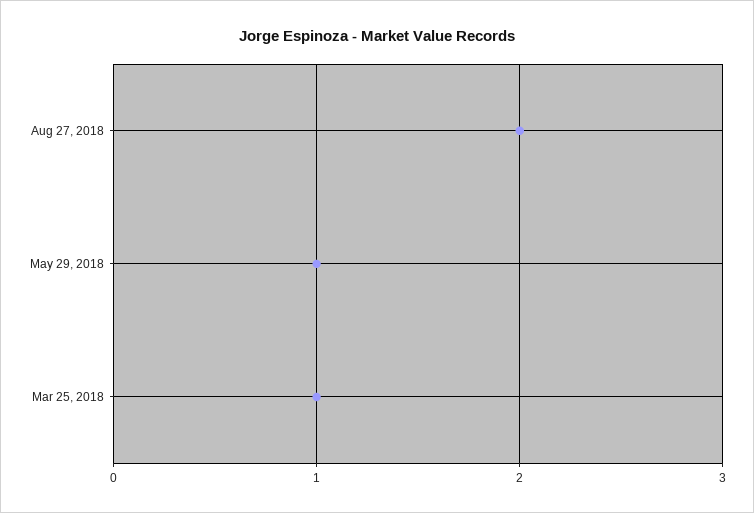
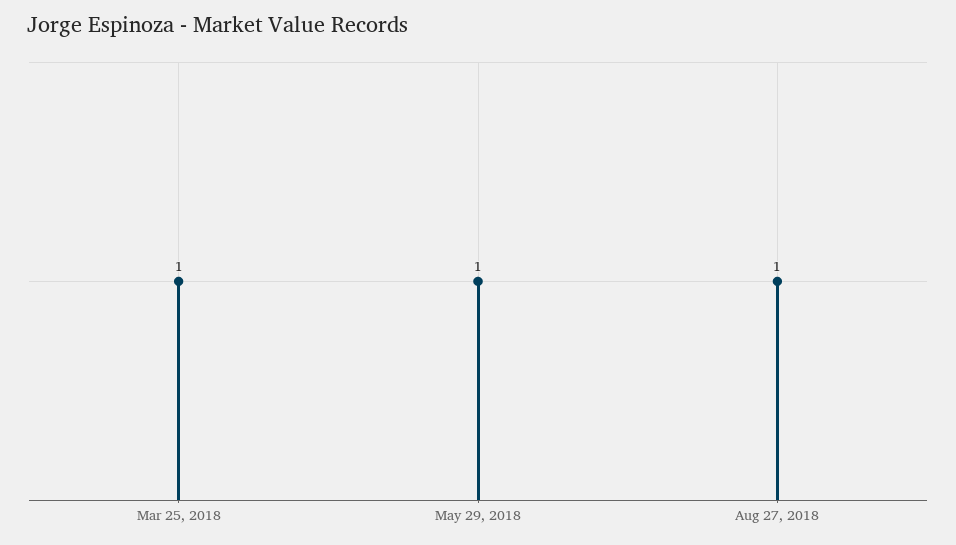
Aug 27, 2018: 2 -> 1

